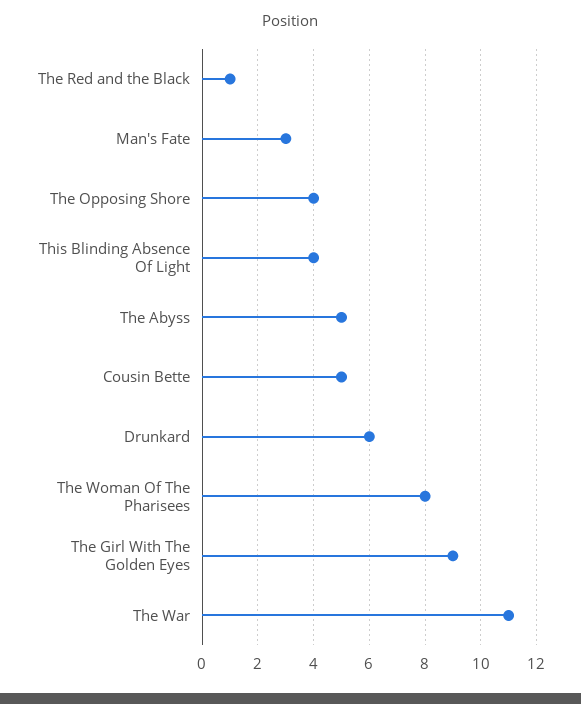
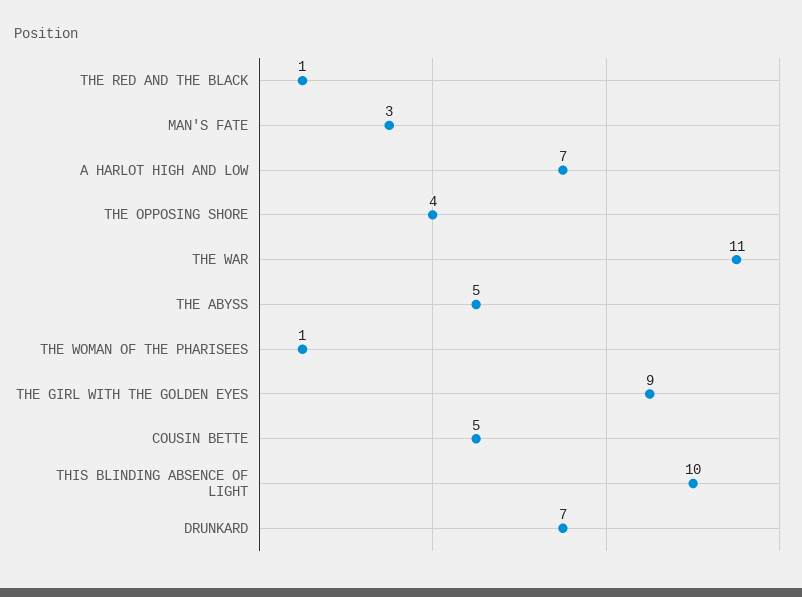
This Blinding Absence Of Light: 4 -> 10
Drunkard: 6 -> 7
The Woman Of The Pharisees: 8 -> 1
A HARLOT HIGH AND LOW: none -> 7

